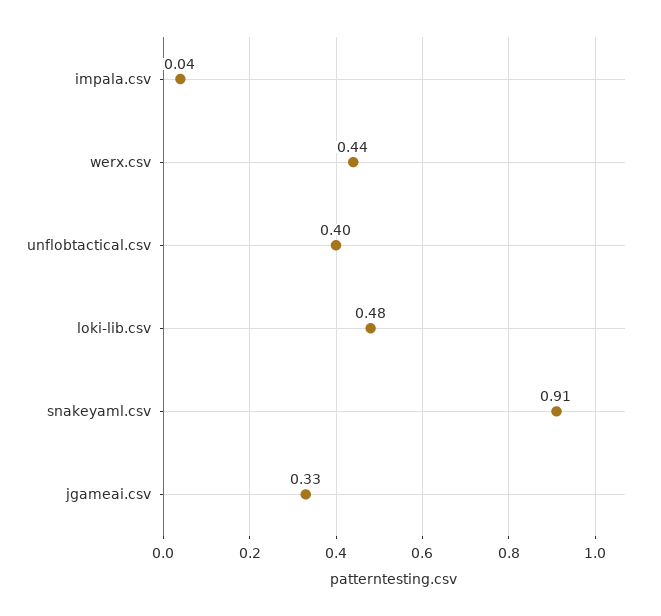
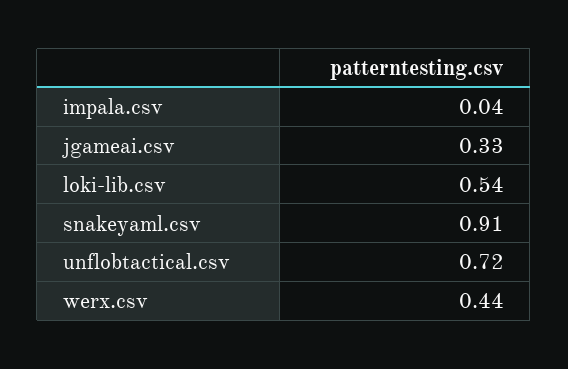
unflobtactical.csv: 0.4 -> 0.72
loki-lib.csv: 0.48 -> 0.54

